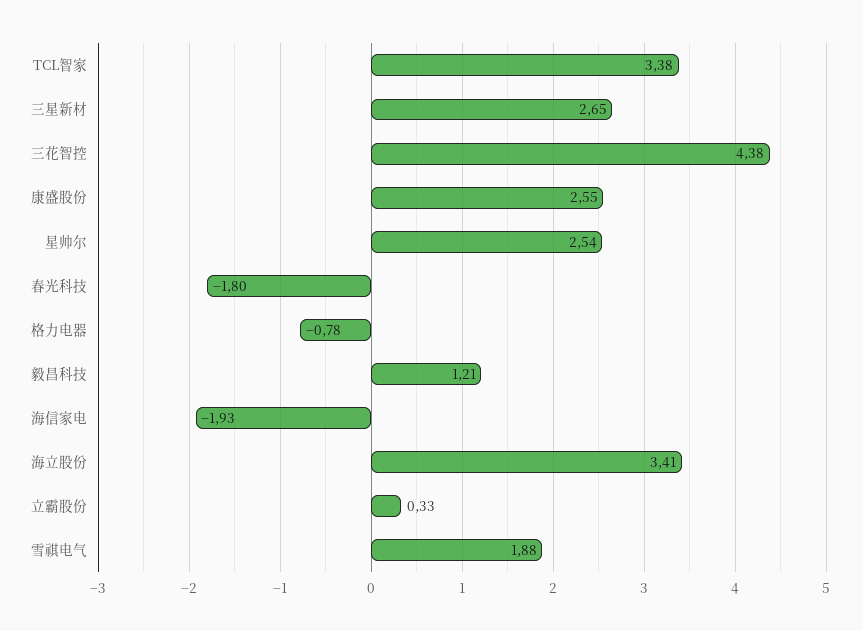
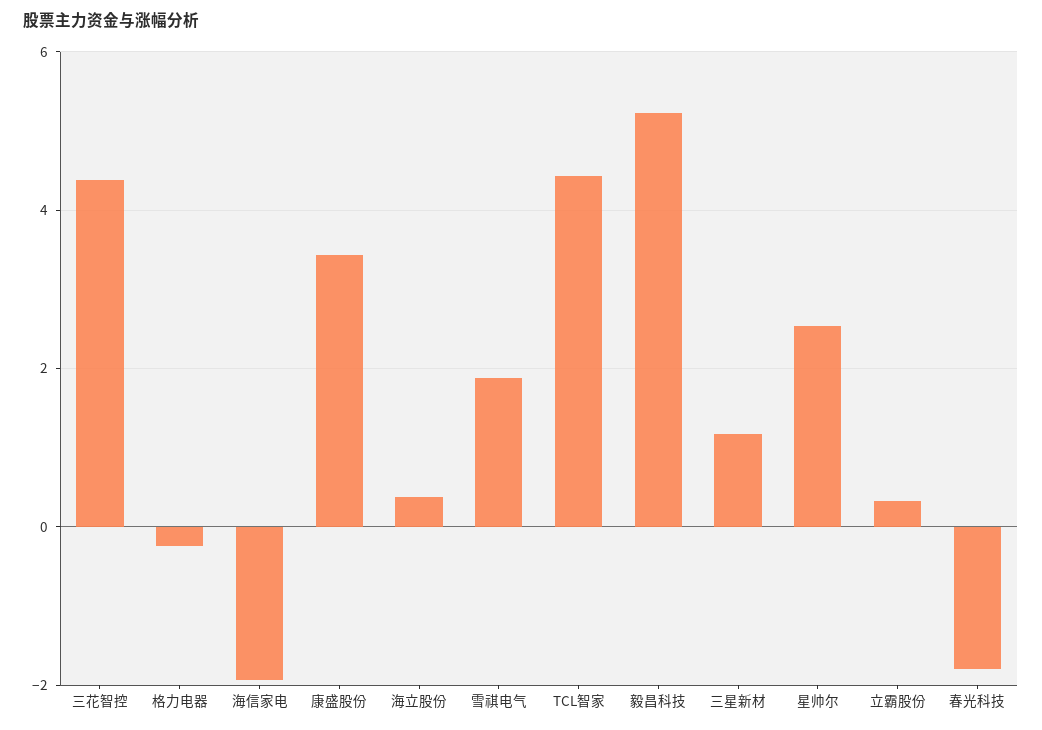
TCL智家: 3.38 -> 4.4
三星新材: 2.65 -> 1.2
康盛股份: 2.55 -> 3.4
格力电器: -0.78 -> -0.2
毅昌科技: 1.21 -> 5.2
海立股份: 3.41 -> 0.4

